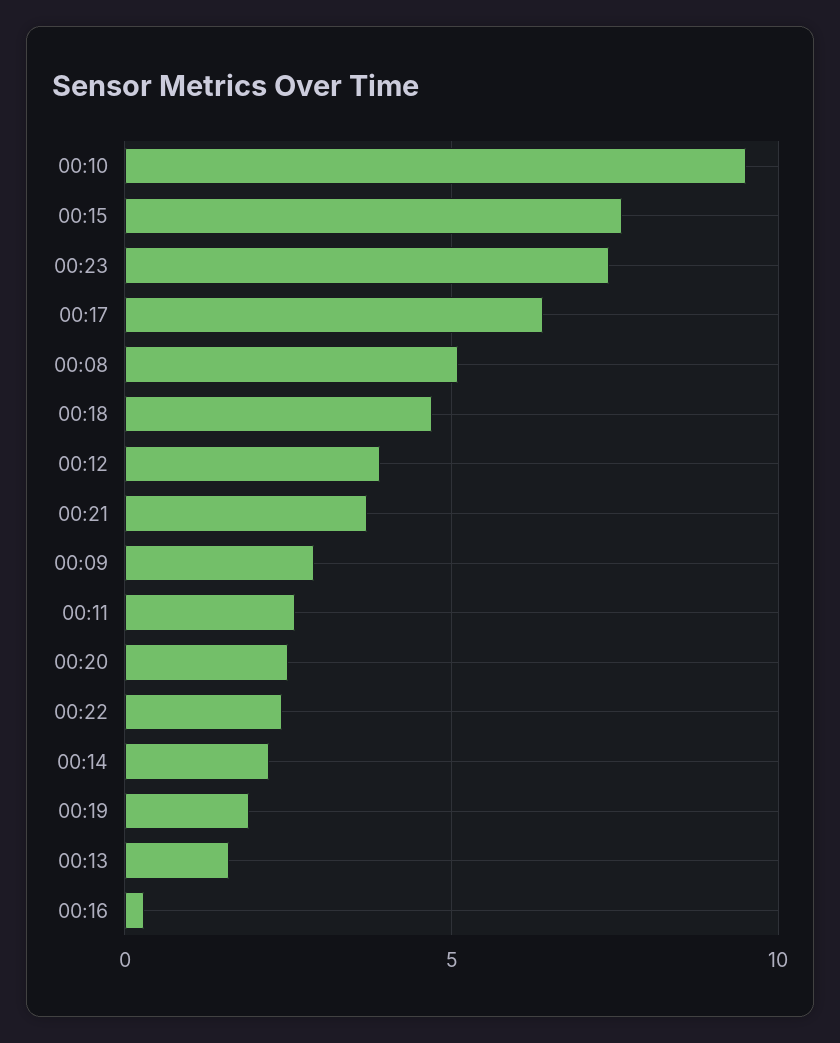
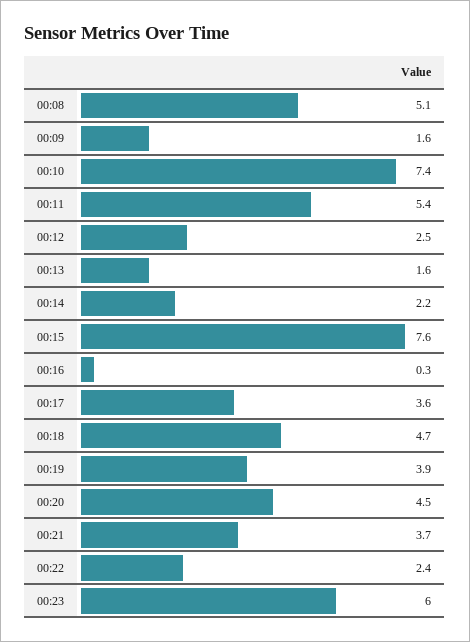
00:10: 9.5 -> 7.4
00:23: 7.5 -> 6
00:17: 6.5 -> 3.6
00:12: 4 -> 2.5
00:09: 3 -> 1.6
00:11: 2.5 -> 5.4
00:20: 2.5 -> 4.5
00:19: 2 -> 3.9

